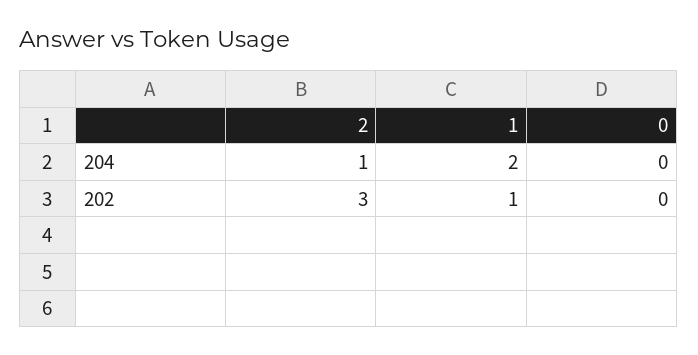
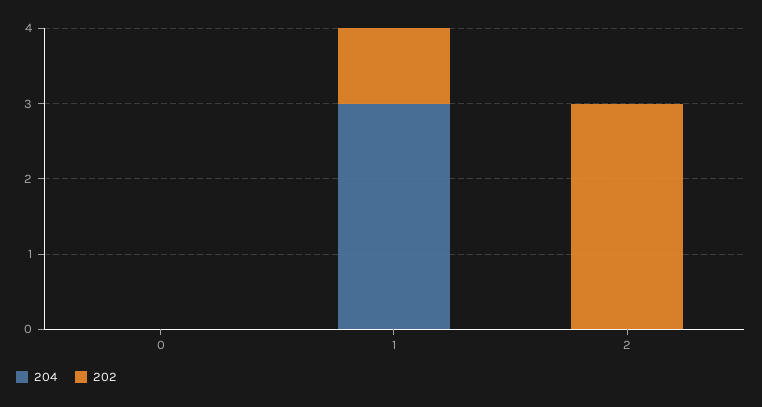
204, 2: 1 -> 0
204, 1: 2 -> 3

